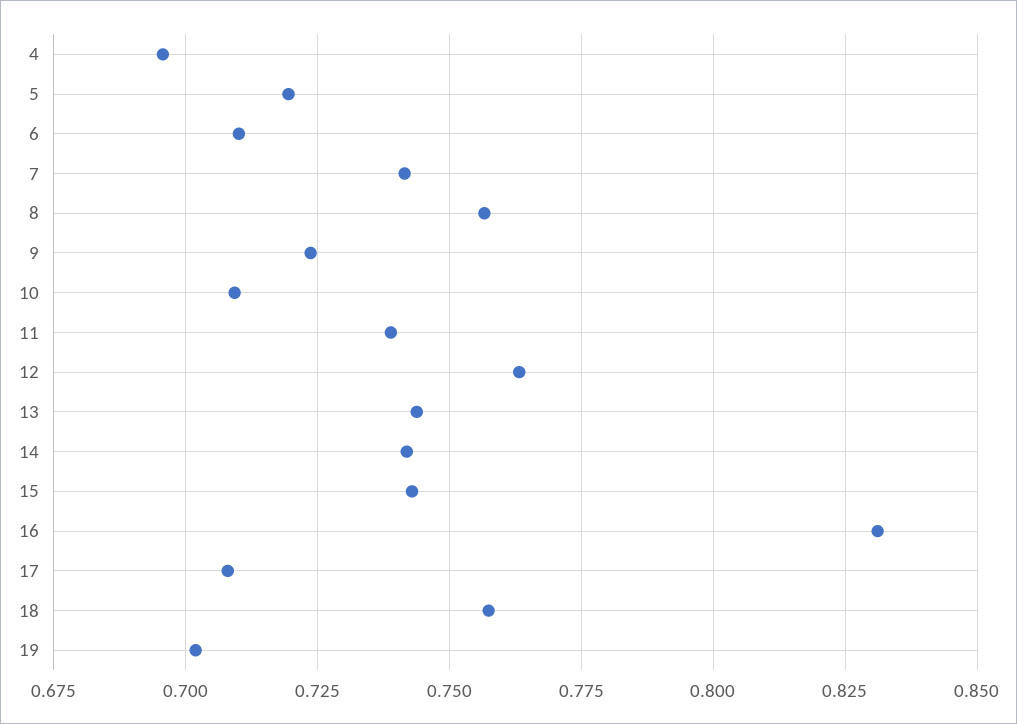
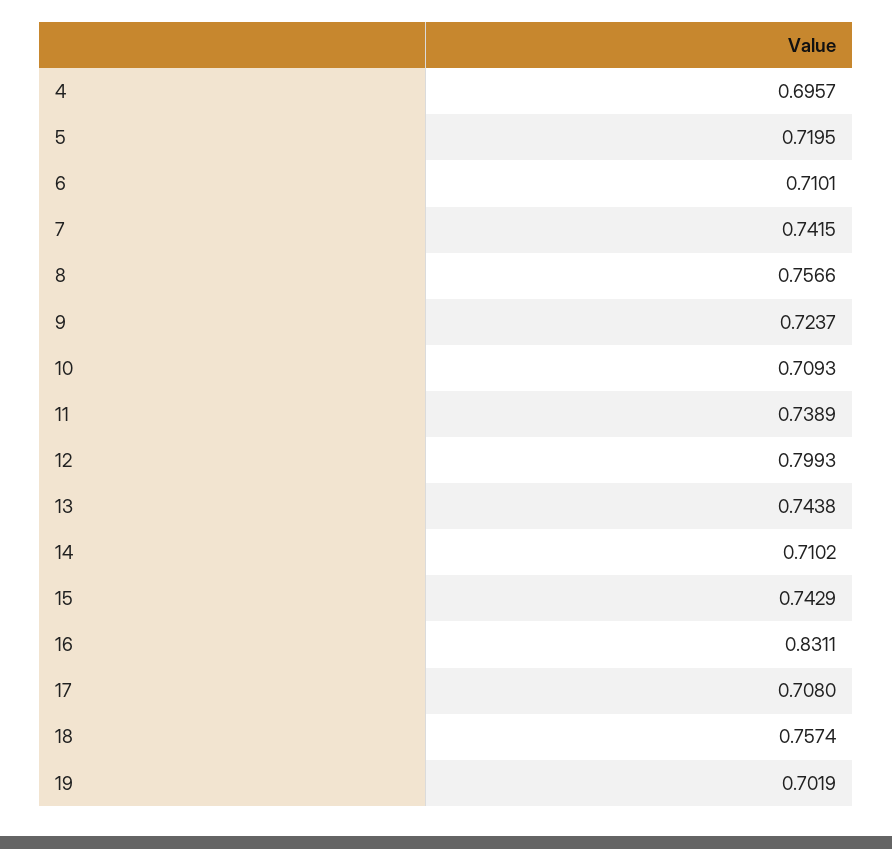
12: 0.7625 -> 0.7993
14: 0.7425 -> 0.7102

